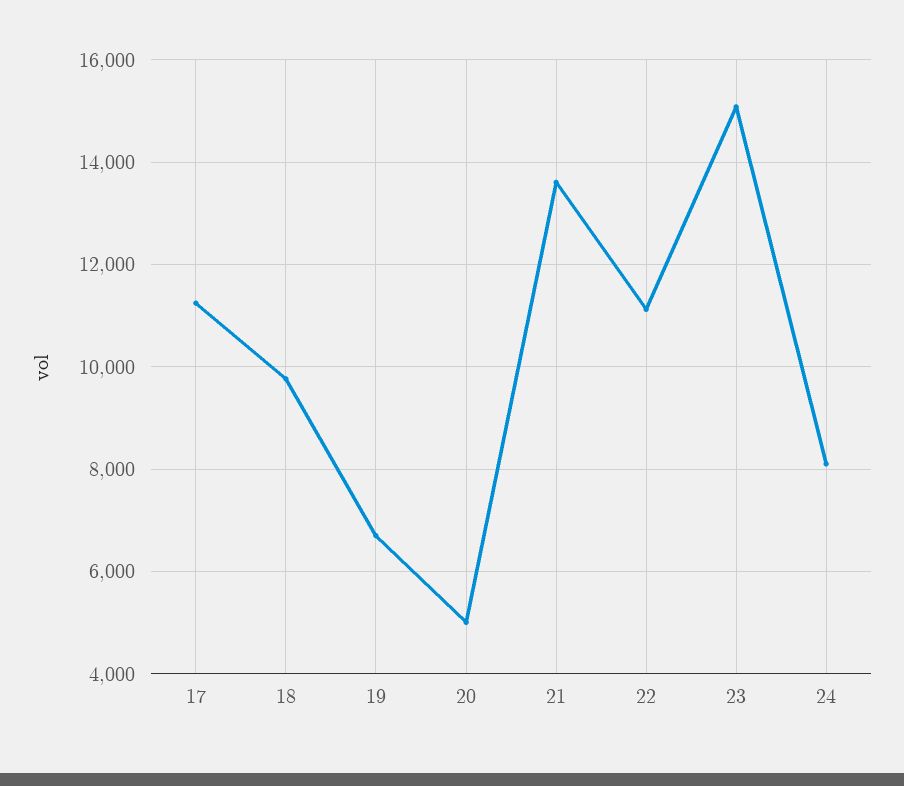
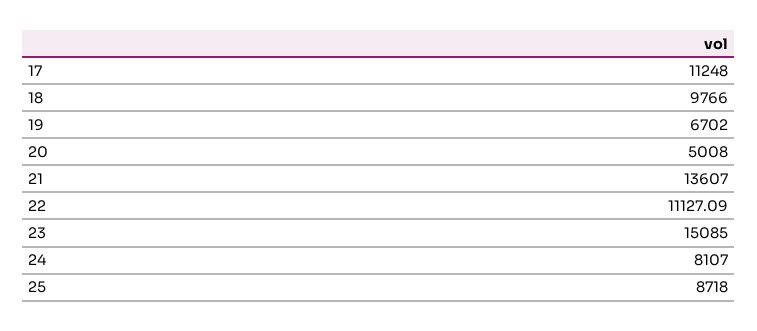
25: none -> 8718

